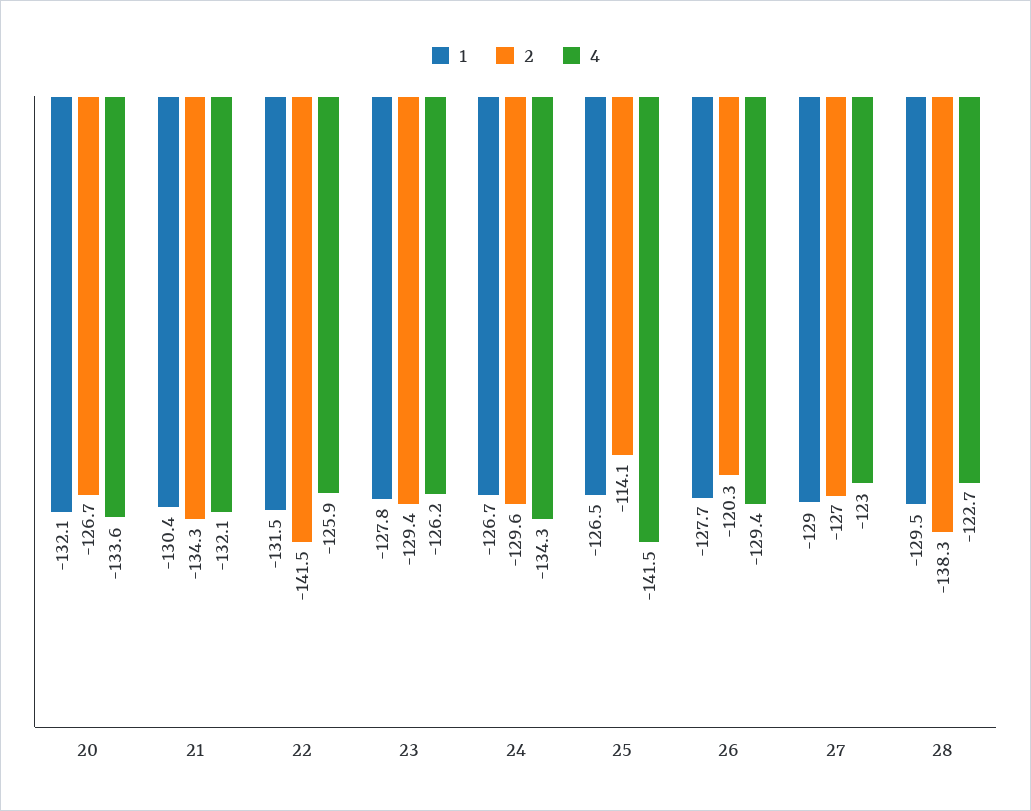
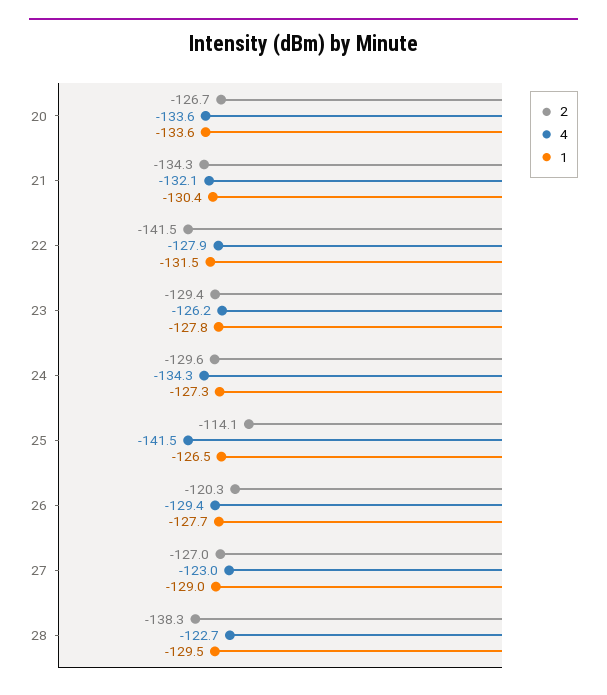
1, 20: -132.1 -> -133.6
4, 22: -125.9 -> -127.9
1, 24: -126.7 -> -127.3

